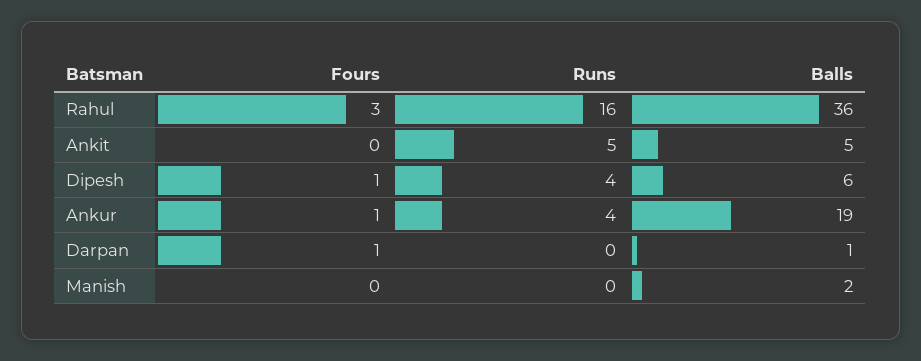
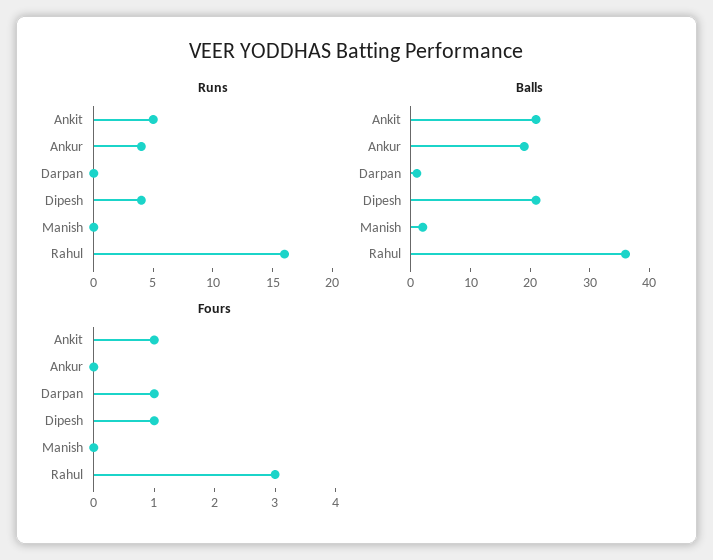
Fours, Ankit: 0 -> 1
Balls, Ankit: 5 -> 20
Balls, Dipesh: 6 -> 20
Fours, Ankur: 1 -> 0

